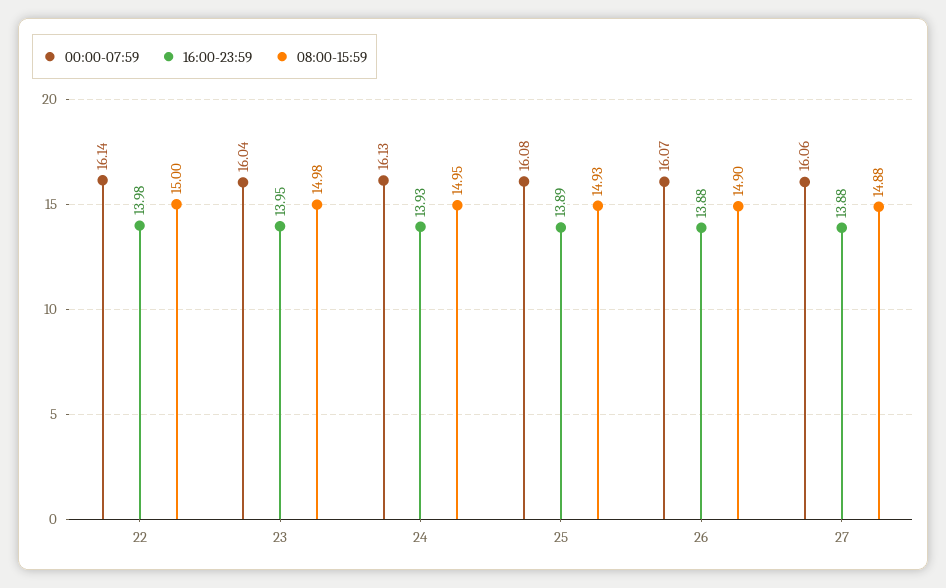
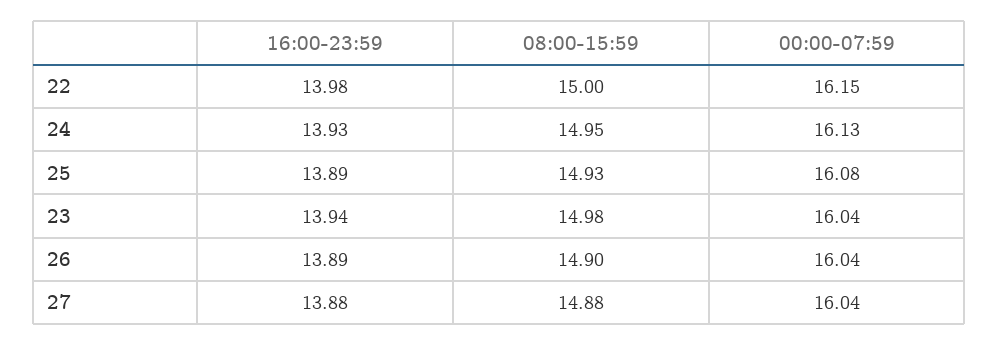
00:00-07:59, 22: 16.14 -> 16.15
16:00-23:59, 23: 13.95 -> 13.94
00:00-07:59, 26: 16.07 -> 16.04
16:00-23:59, 26: 13.88 -> 13.89
00:00-07:59, 27: 16.06 -> 16.04

